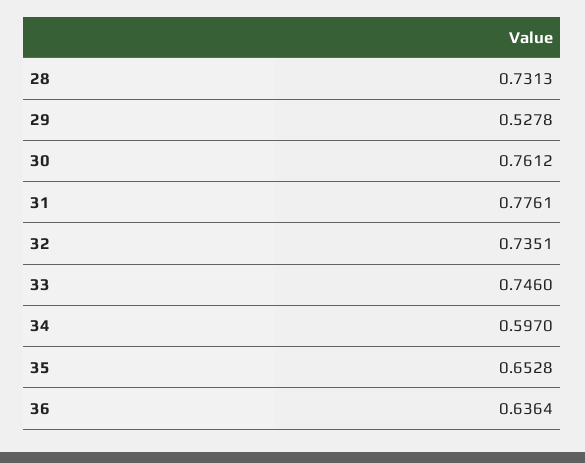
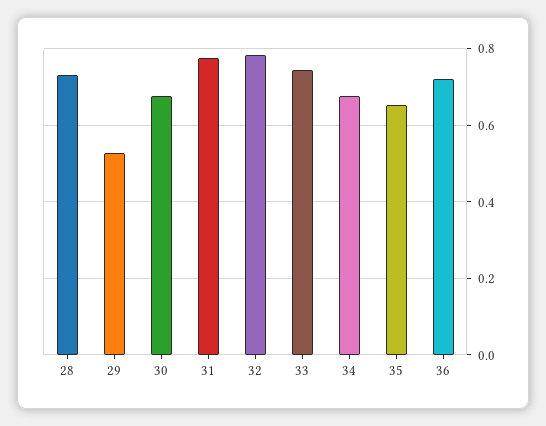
30: 0.7612 -> 0.68
32: 0.7351 -> 0.78
34: 0.597 -> 0.68
36: 0.6364 -> 0.72

